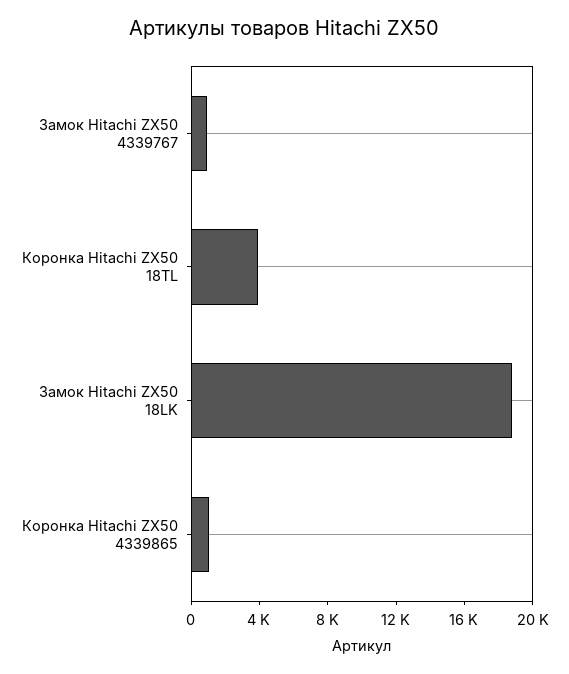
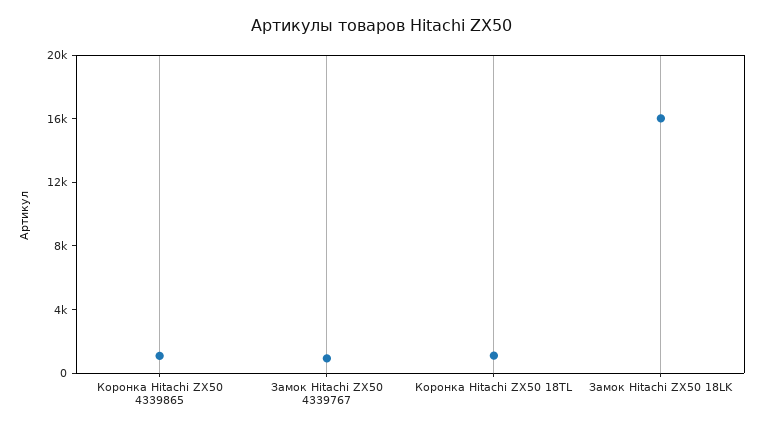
Коронка Hitachi ZX50 18TL: 4000 -> 1000
Замок Hitachi ZX50 18LK: 19000 -> 16000

